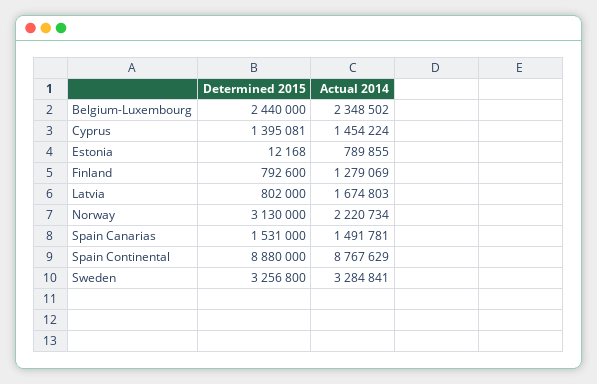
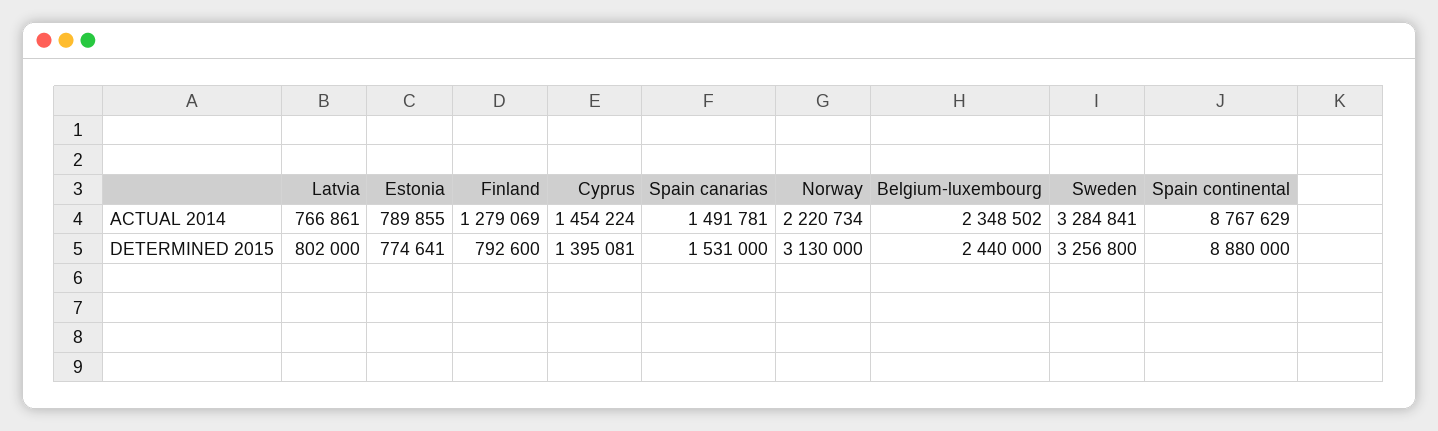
Determined 2015, Estonia: 12168 -> 774641
Actual 2014, Latvia: 1674803 -> 766861

